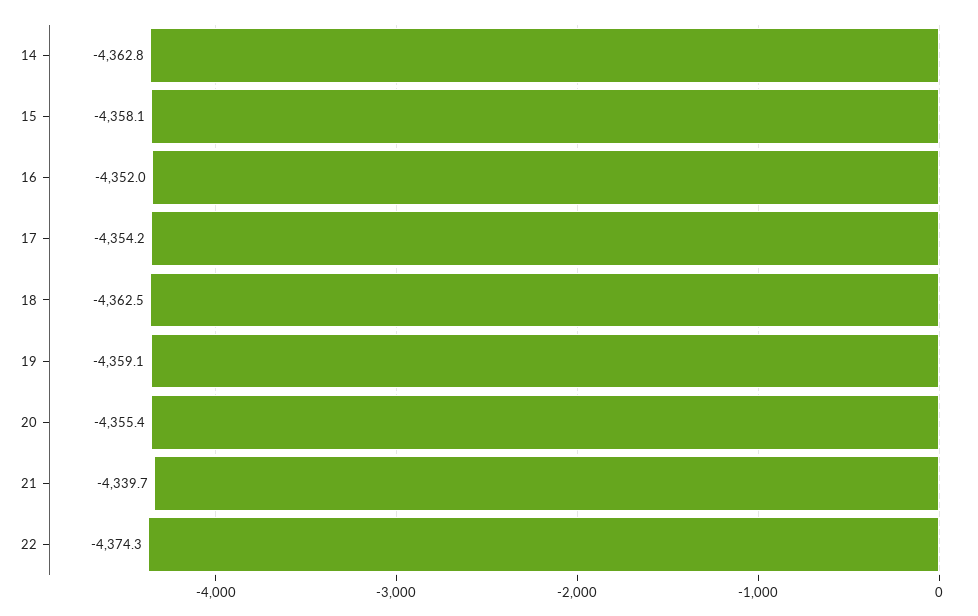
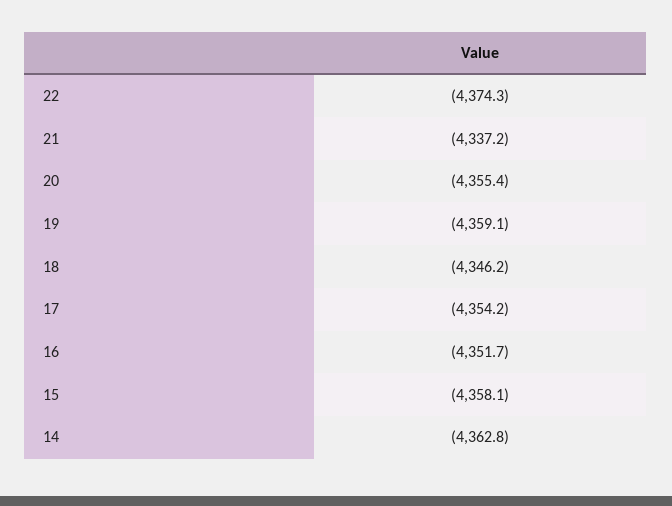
16: -4352 -> -4351.7
18: -4362.5 -> -4346.2
21: -4339.7 -> -4337.2

